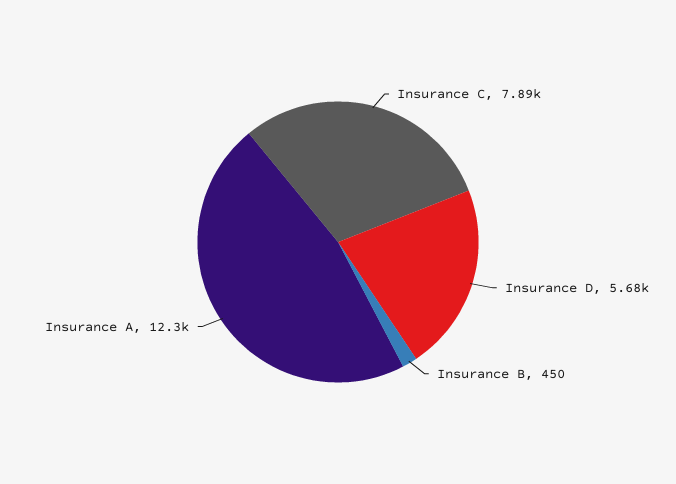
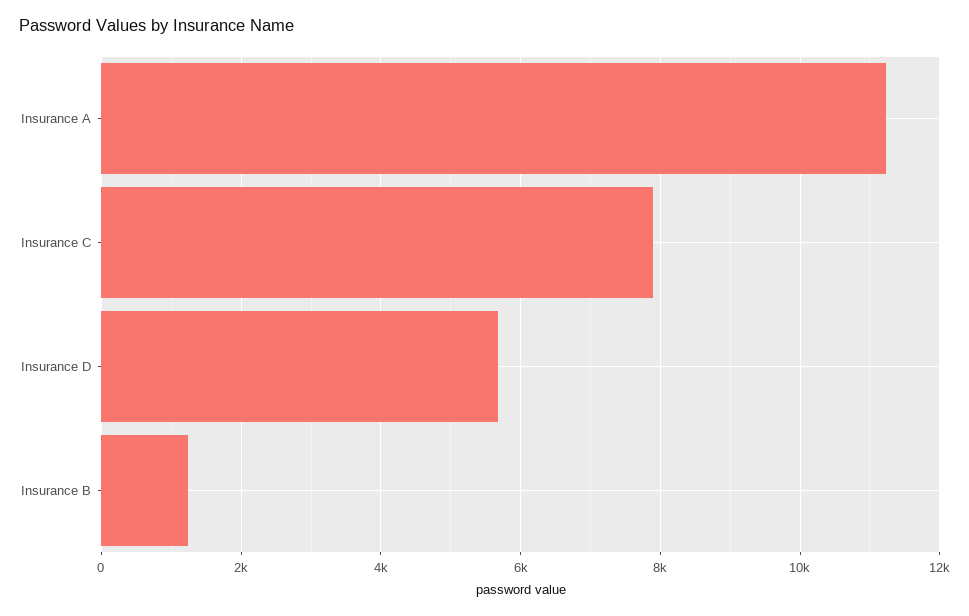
Insurance B: 450 -> 1200
Insurance A: 12300 -> 11200

